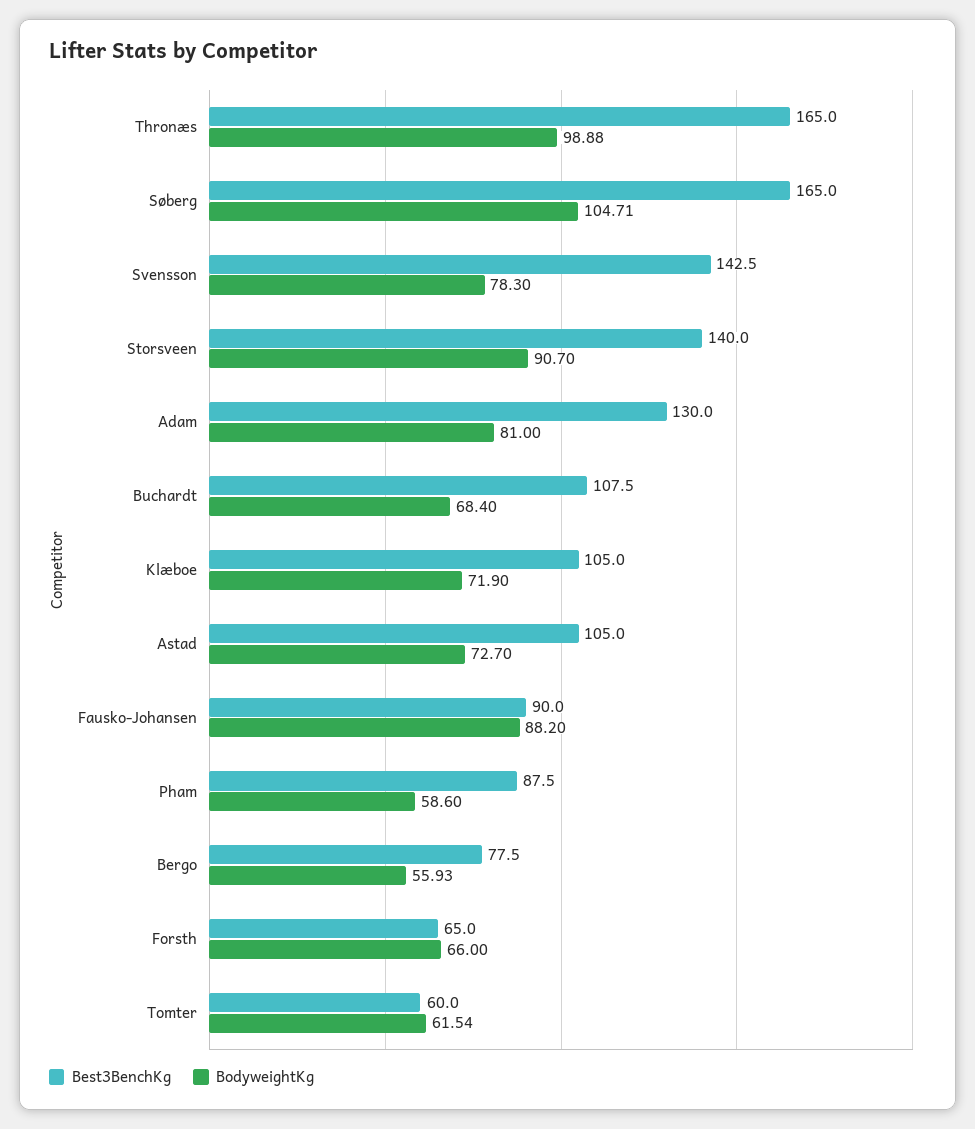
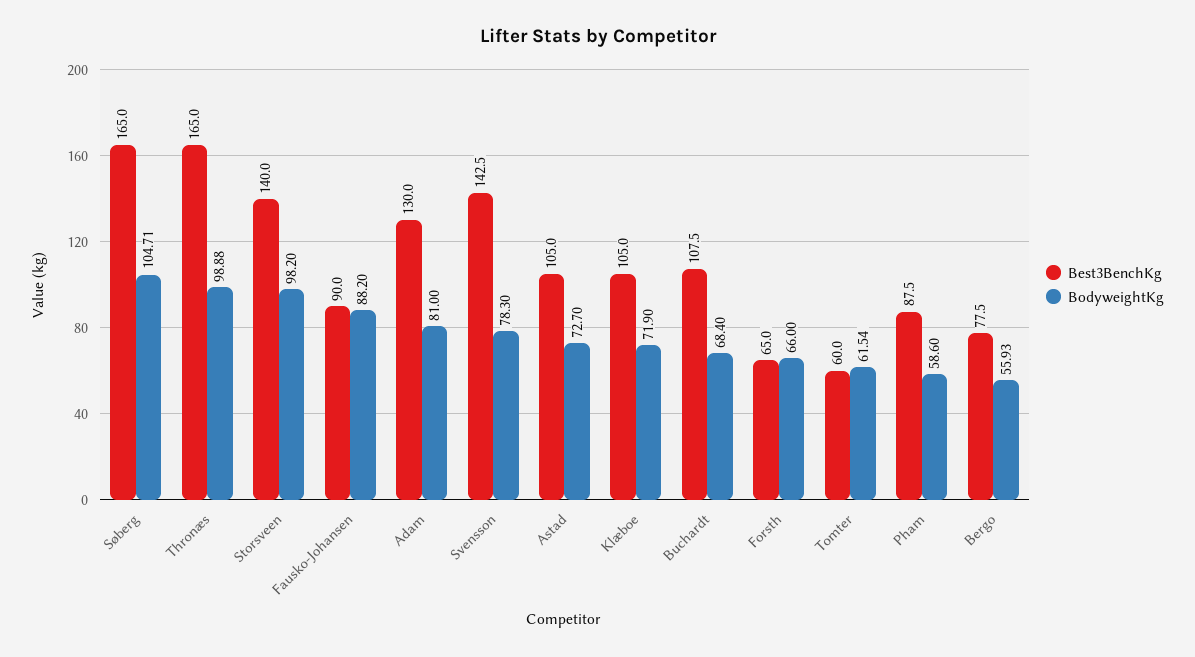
BodyweightKg, Storsveen: 90.7 -> 98.2

